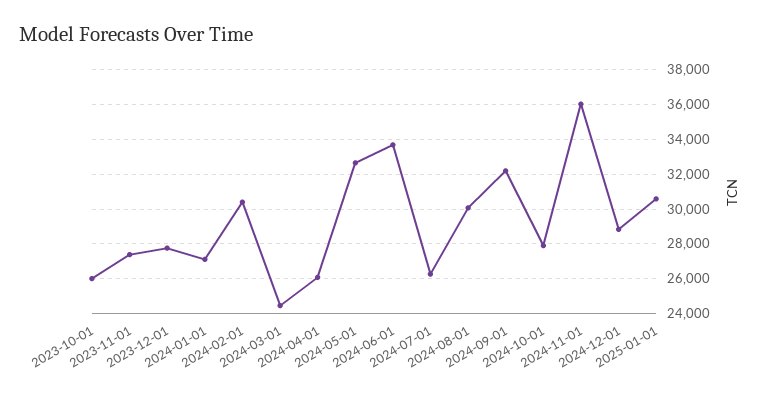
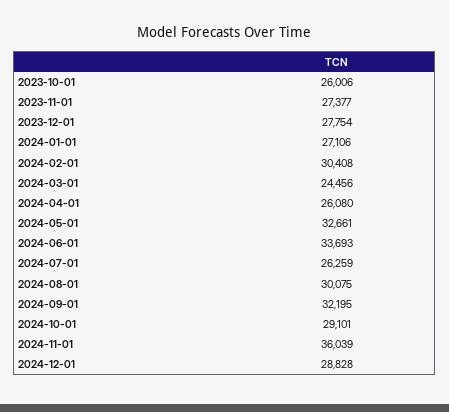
2024-10-01: 28000 -> 29101
2025-01-01: 30500 -> none

